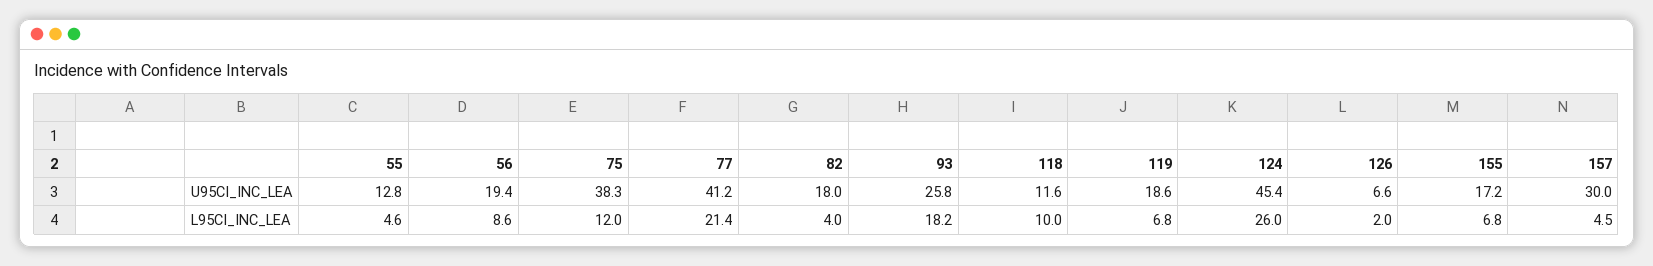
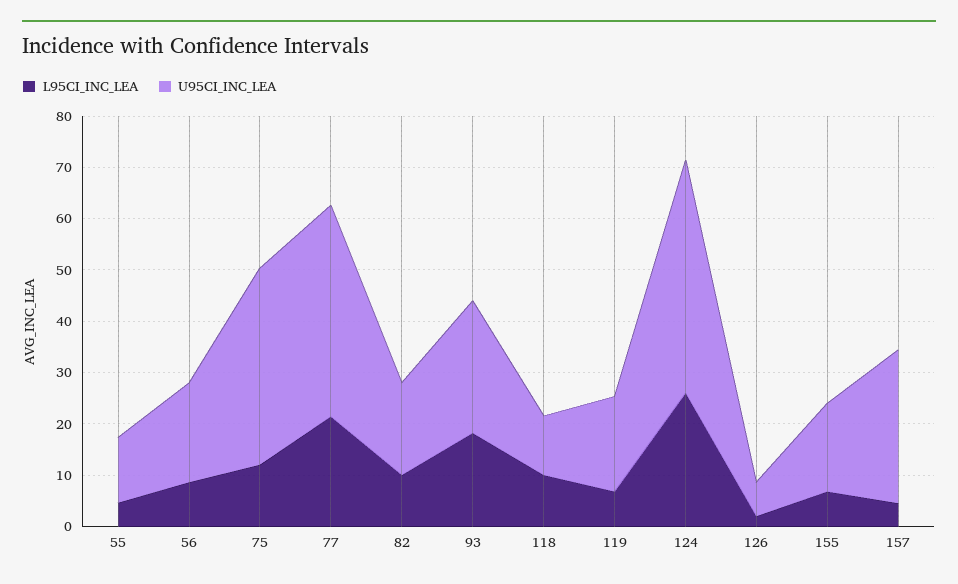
L95CI_INC_LEA, 82: 4 -> 10

